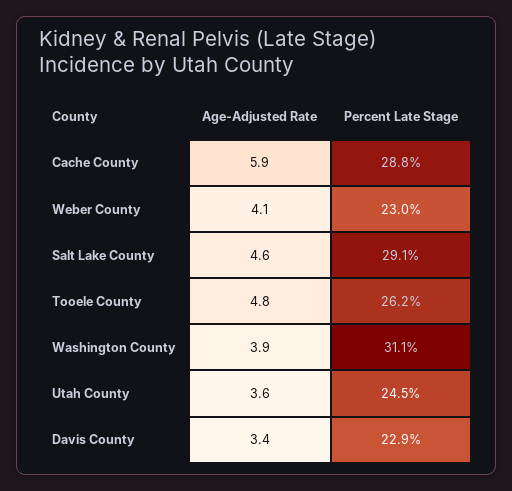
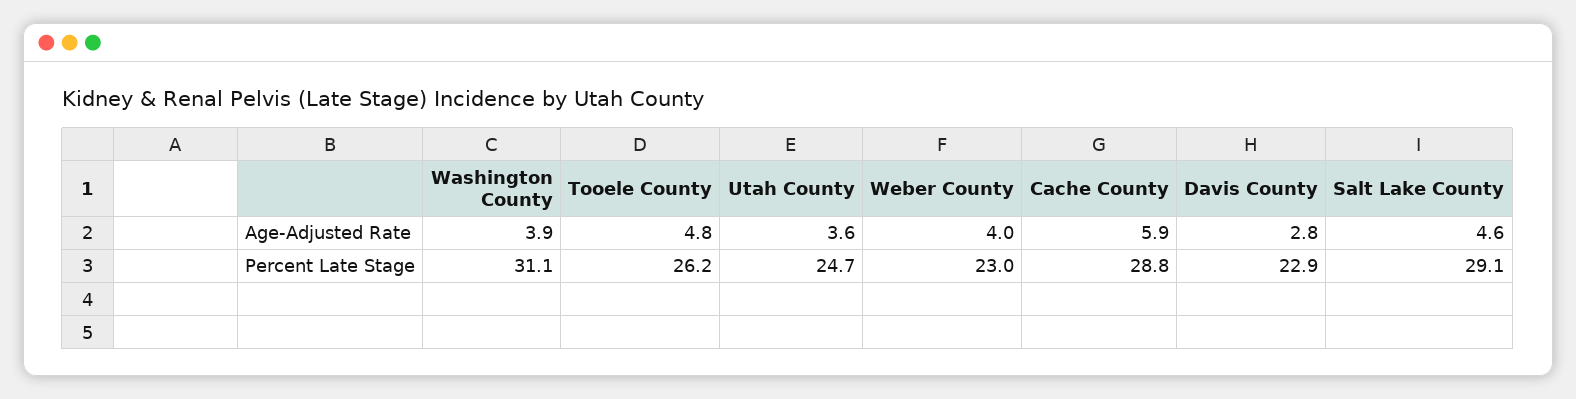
Age-Adjusted Rate, Weber County: 4.1 -> 4
Percent Late Stage, Utah County: 24.5 -> 24.7
Age-Adjusted Rate, Davis County: 3.4 -> 2.8

